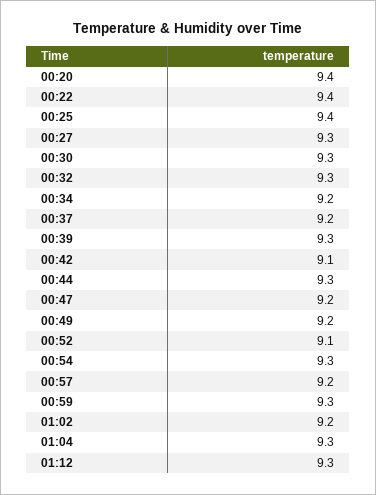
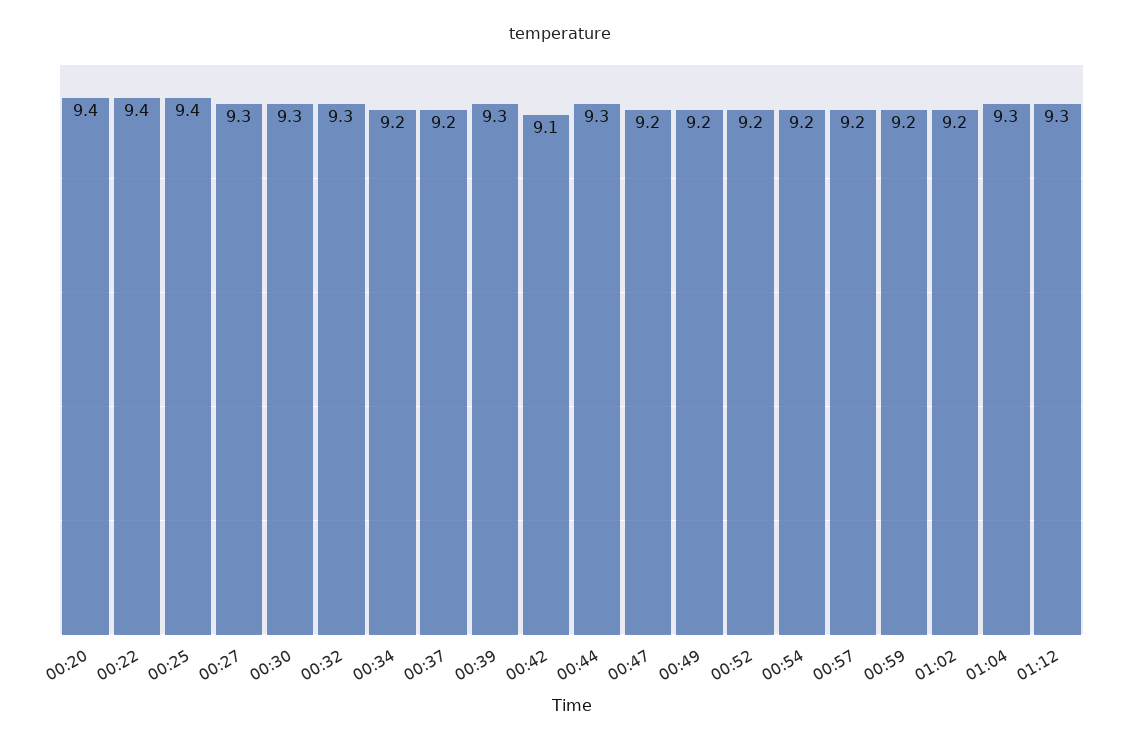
00:52: 9.1 -> 9.2
00:54: 9.3 -> 9.2
00:59: 9.3 -> 9.2

